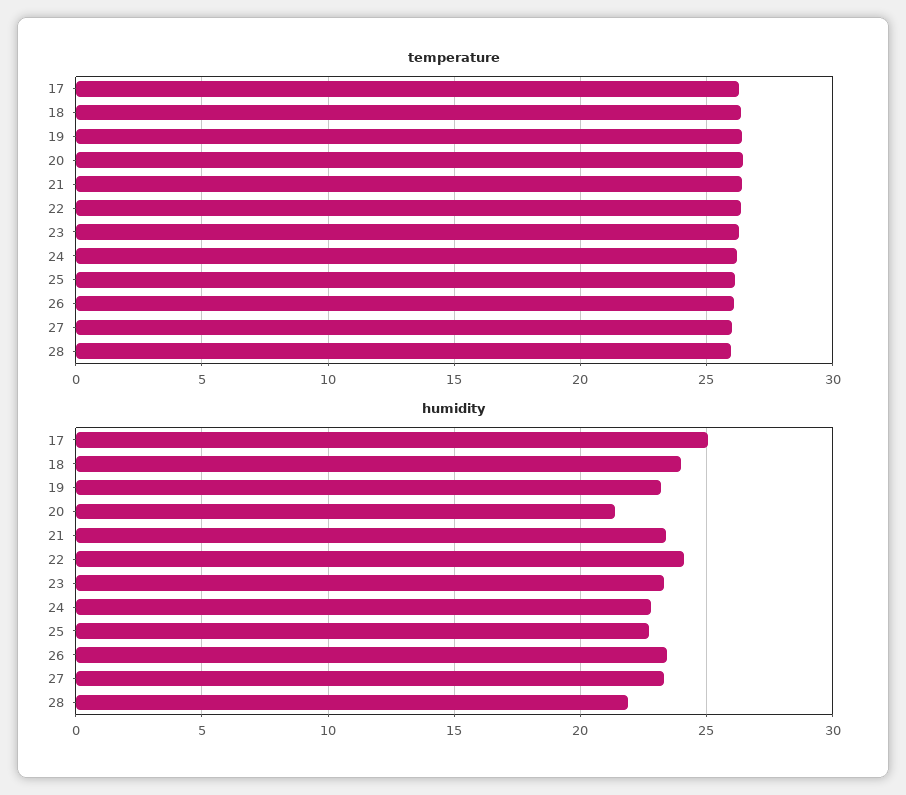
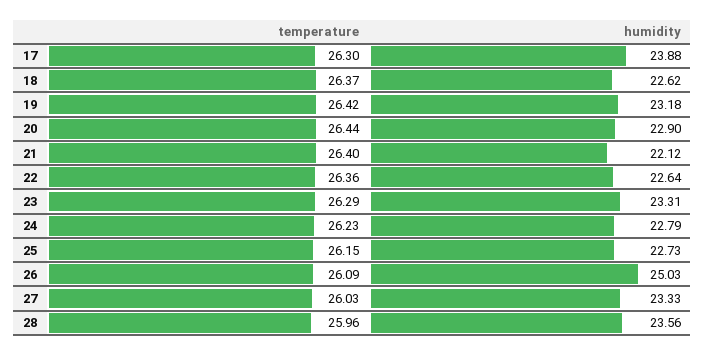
humidity, 17: 25 -> 23.88
humidity, 18: 24 -> 22.62
humidity, 20: 21.5 -> 22.9
humidity, 21: 23.5 -> 22.12
humidity, 22: 24 -> 22.64
humidity, 26: 23.5 -> 25.03
humidity, 28: 22 -> 23.56

